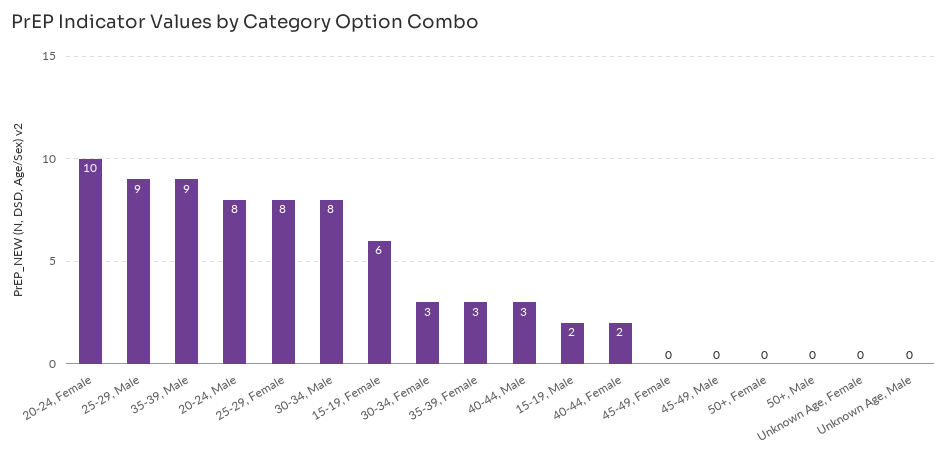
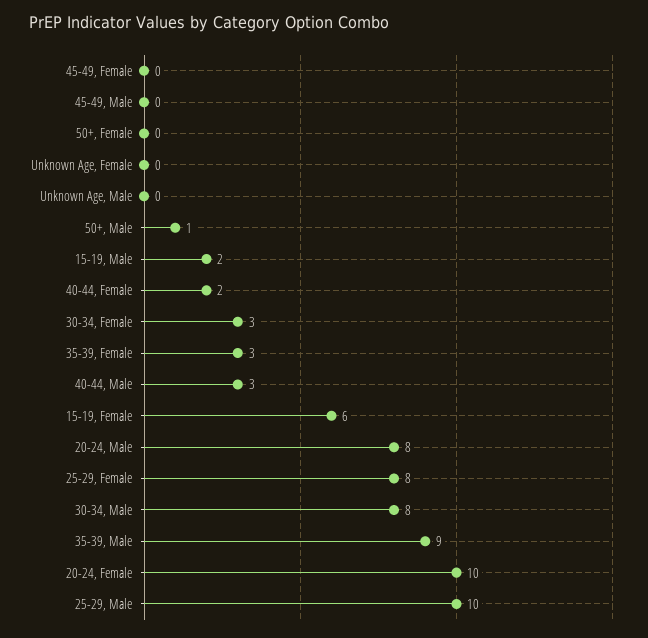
25-29, Male: 9 -> 10
50+, Male: 0 -> 1

